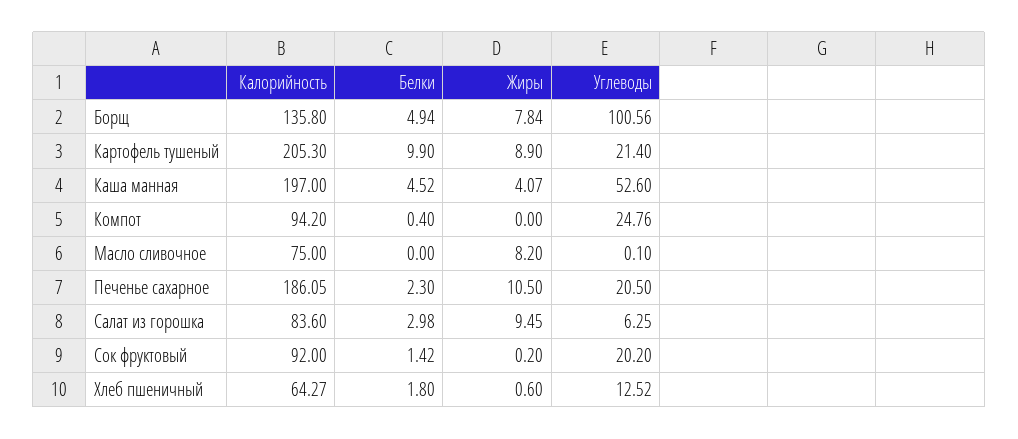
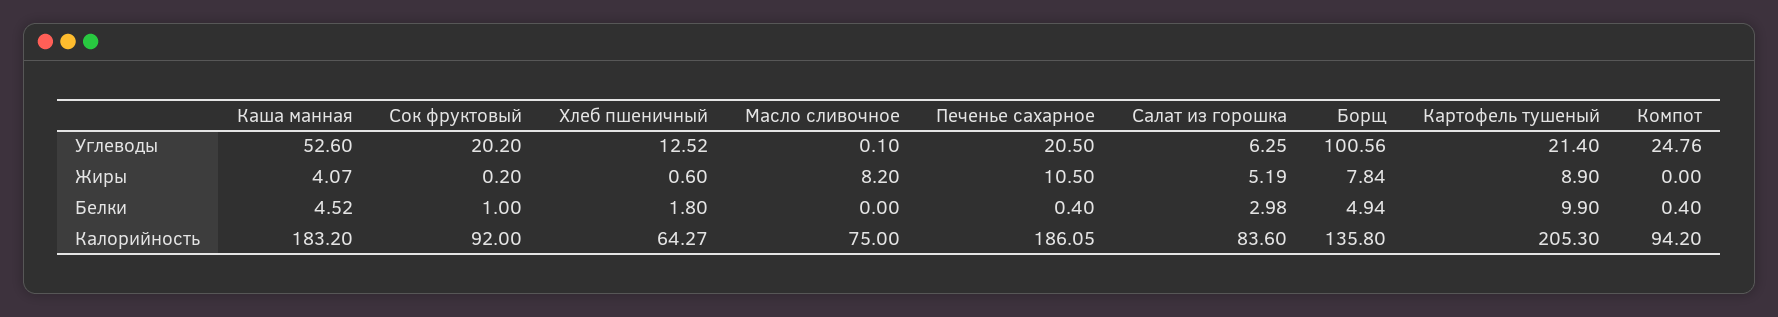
Калорийность, Каша манная: 197 -> 183.2
Белки, Печенье сахарное: 2.3 -> 0.4
Жиры, Салат из горошка: 9.45 -> 5.19
Белки, Сок фруктовый: 1.42 -> 1

